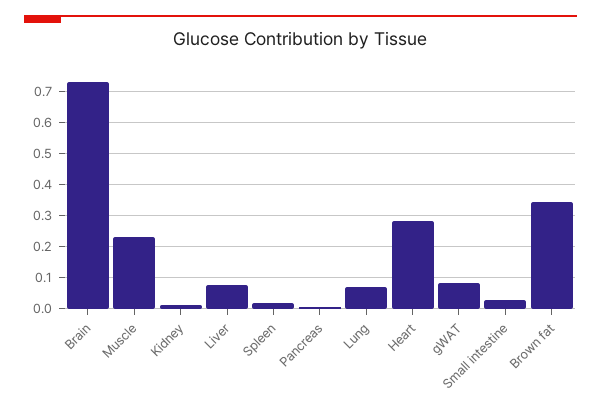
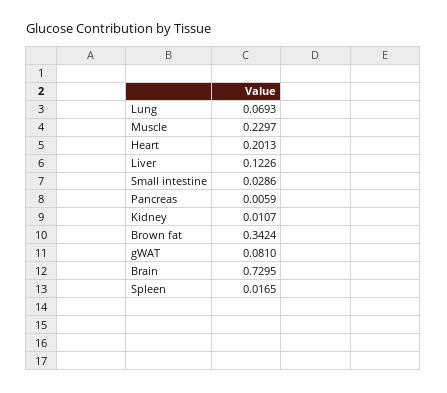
Liver: 0.08 -> 0.1226
Heart: 0.28 -> 0.2013

